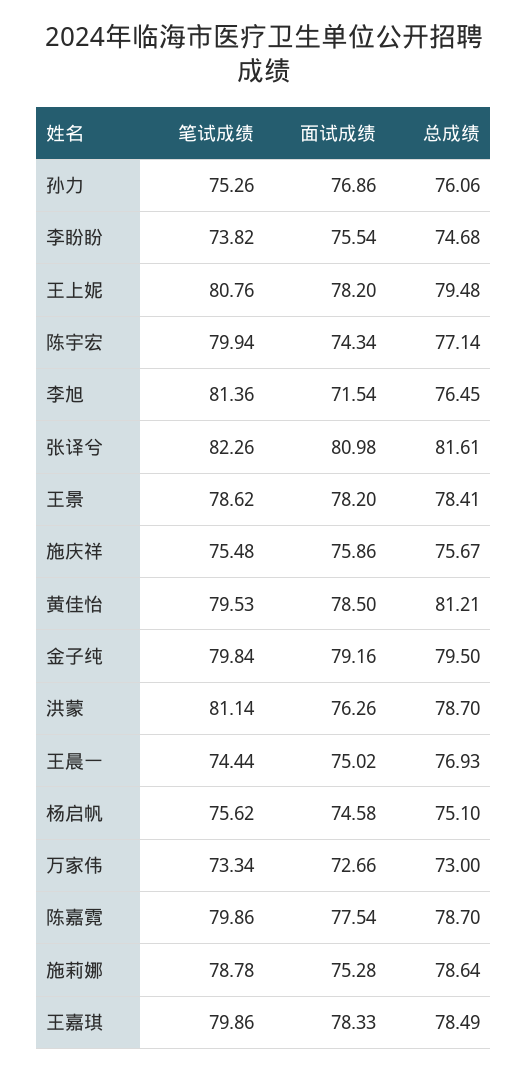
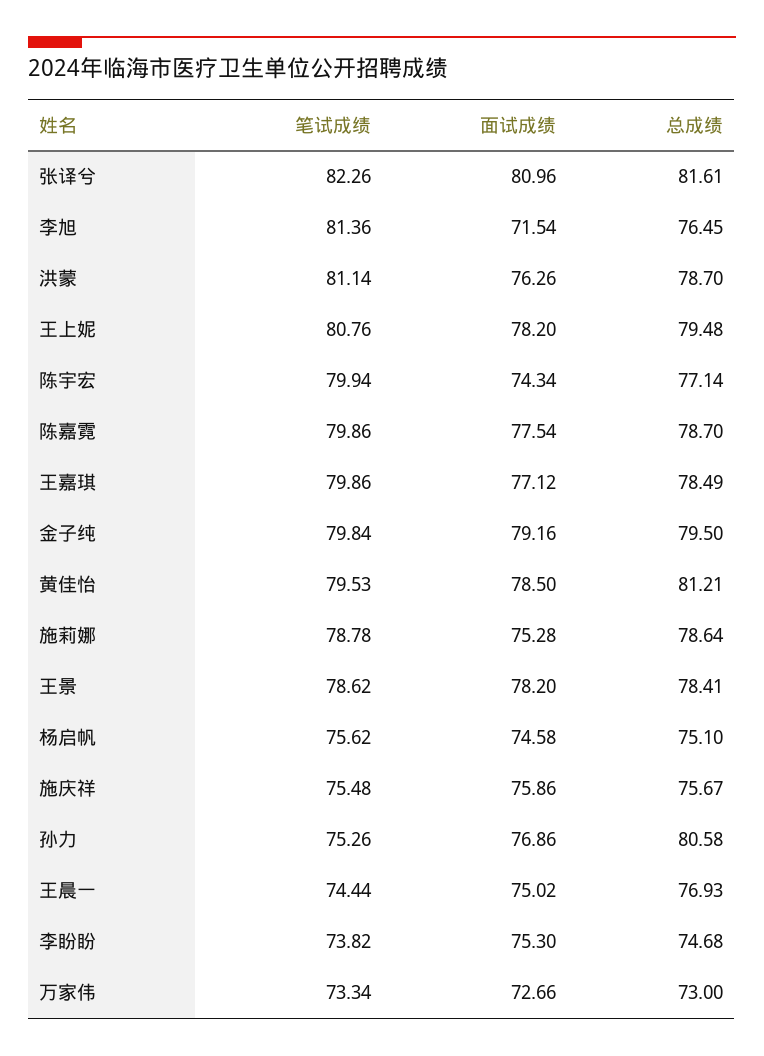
总成绩, 孙力: 76.06 -> 80.58
面试成绩, 李盼盼: 75.54 -> 75.3
面试成绩, 张译兮: 80.98 -> 80.96
面试成绩, 王嘉琪: 78.33 -> 77.12

